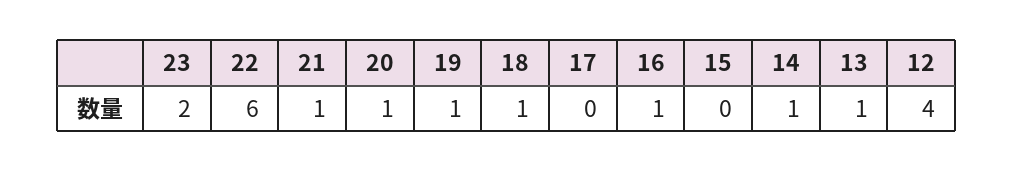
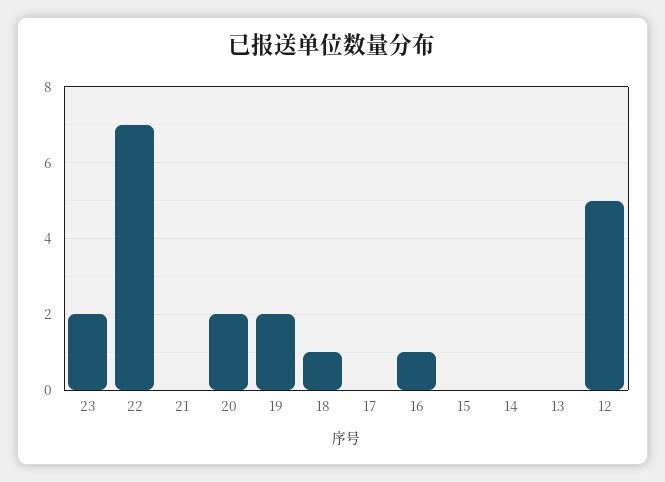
22: 6 -> 7
21: 1 -> 0
20: 1 -> 2
19: 1 -> 2
14: 1 -> 0
13: 1 -> 0
12: 4 -> 5

